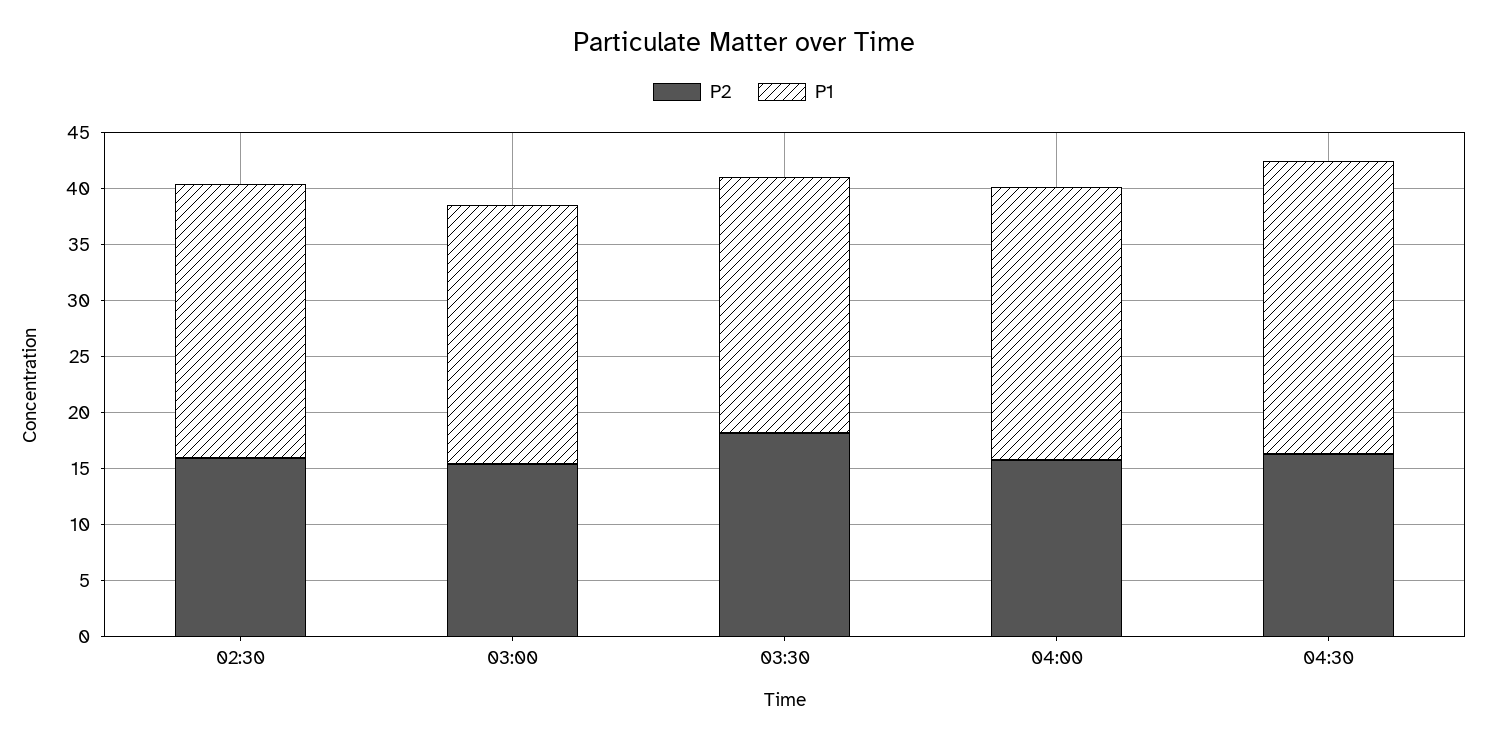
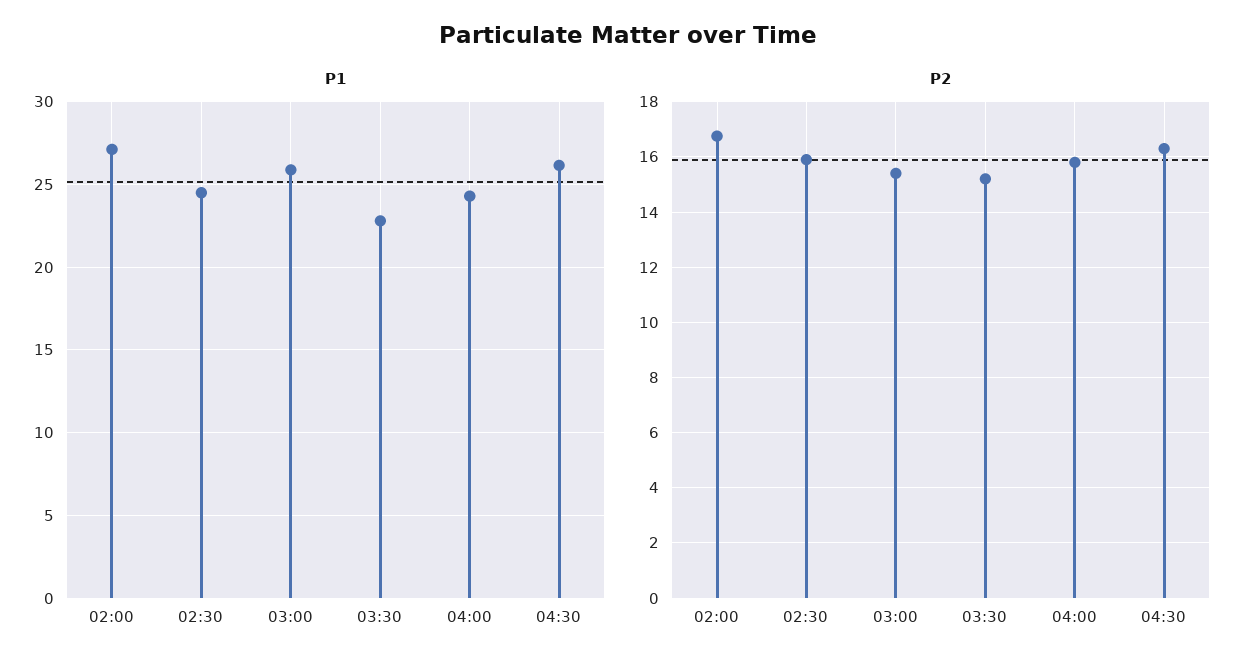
P1, 03:00: 23 -> 26
P2, 03:30: 18 -> 15.25
P1, 02:00: none -> 27
P2, 02:00: none -> 16.75

